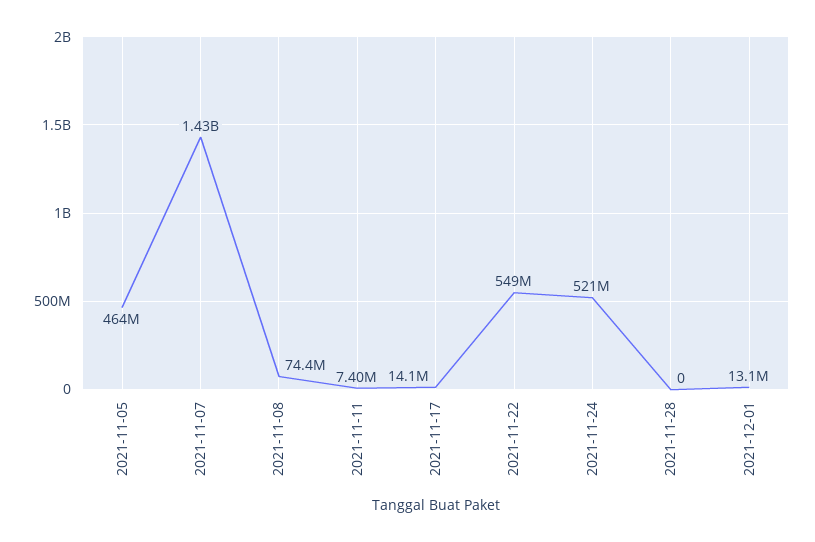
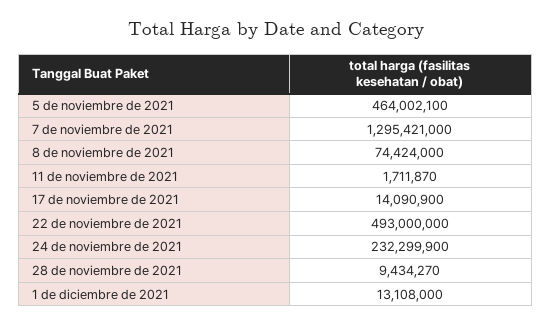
2021-11-07: 1430000000 -> 1295421000
2021-11-11: 7400000 -> 1711870
2021-11-22: 549000000 -> 493000000
2021-11-24: 521000000 -> 232299900
2021-11-28: 0 -> 9434270

